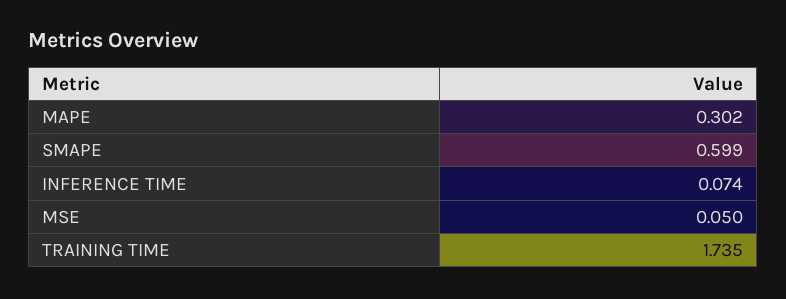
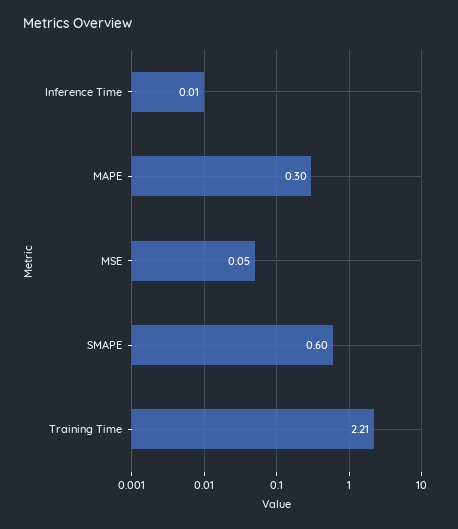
INFERENCE TIME: 0.074 -> 0.01
TRAINING TIME: 1.735 -> 2.21

